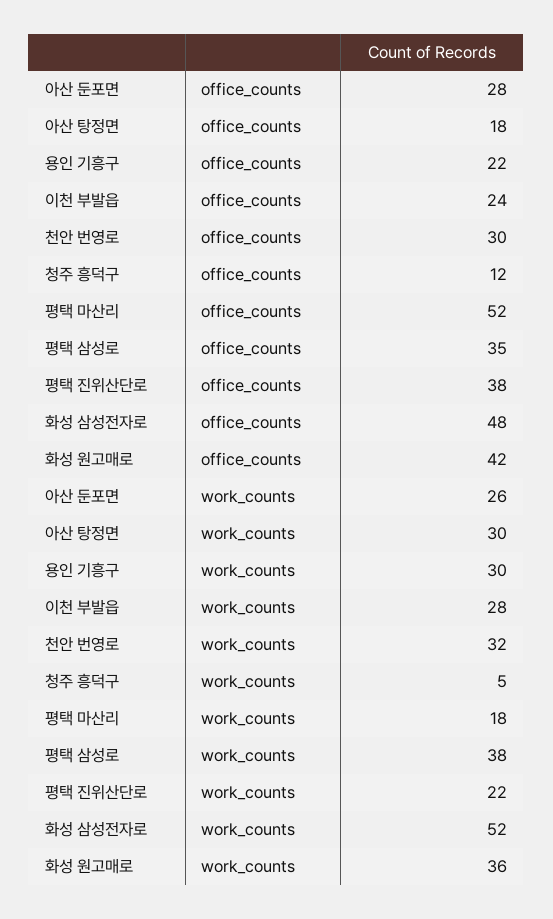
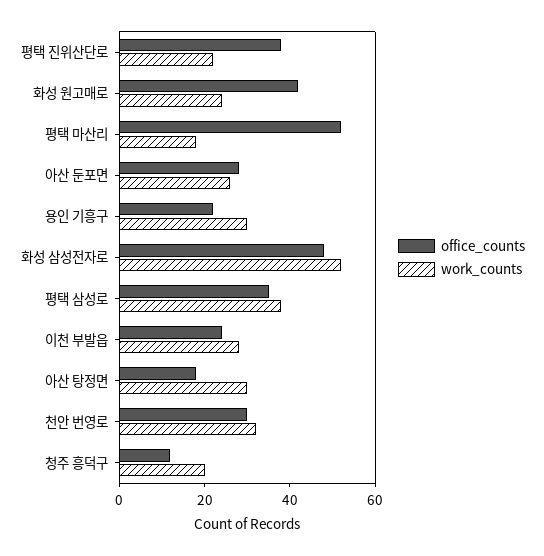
work_counts, 청주 흥덕구: 5 -> 20
work_counts, 화성 원고매로: 36 -> 25

